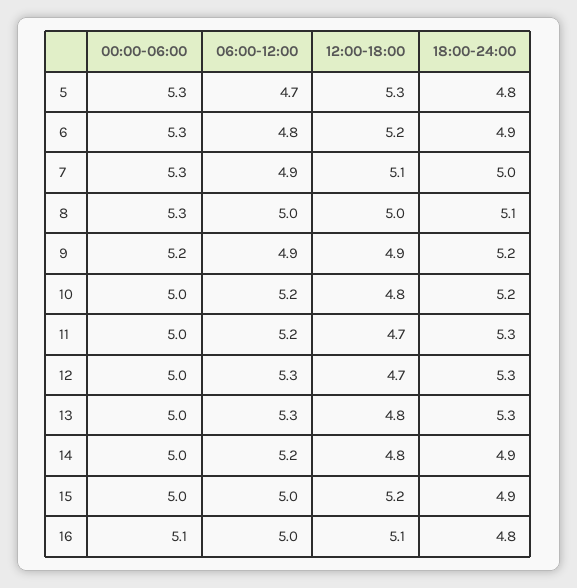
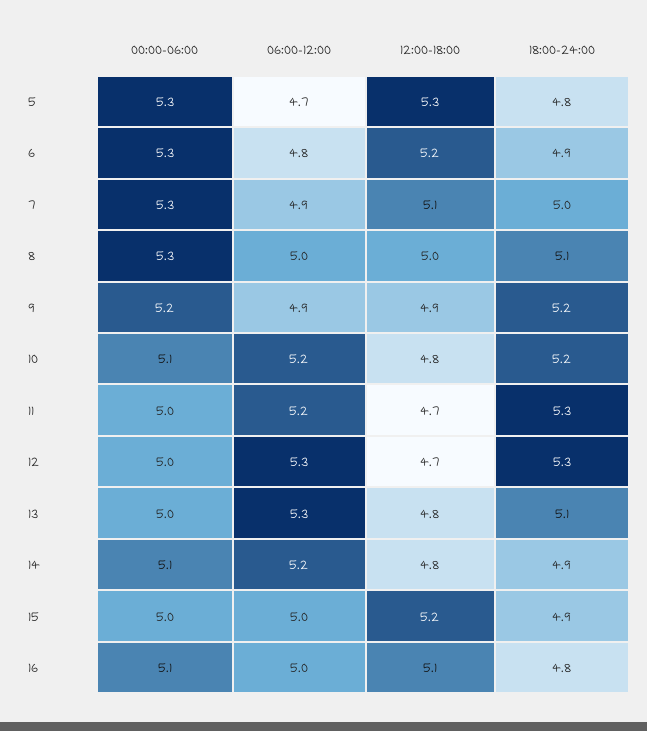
00:00-06:00, 10: 5 -> 5.1
18:00-24:00, 13: 5.3 -> 5.1
00:00-06:00, 14: 5 -> 5.1

